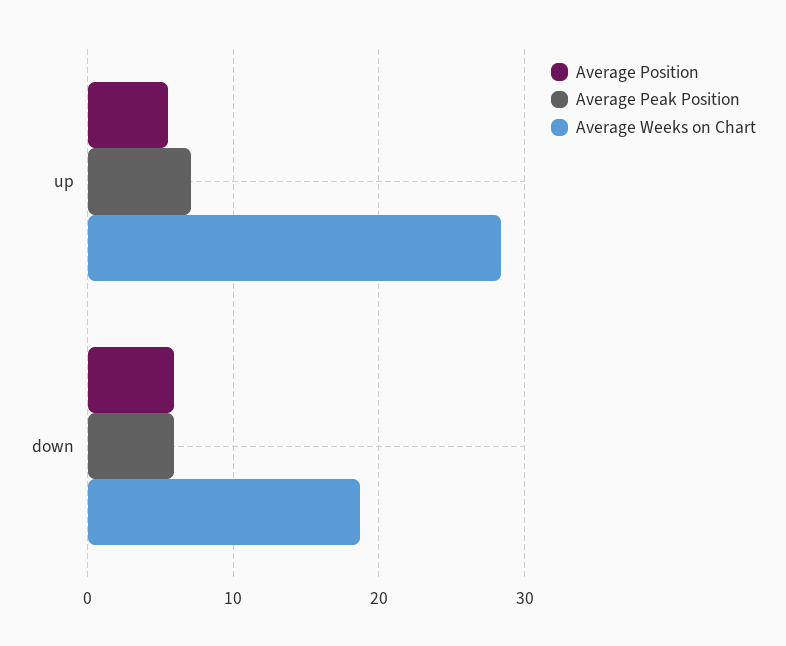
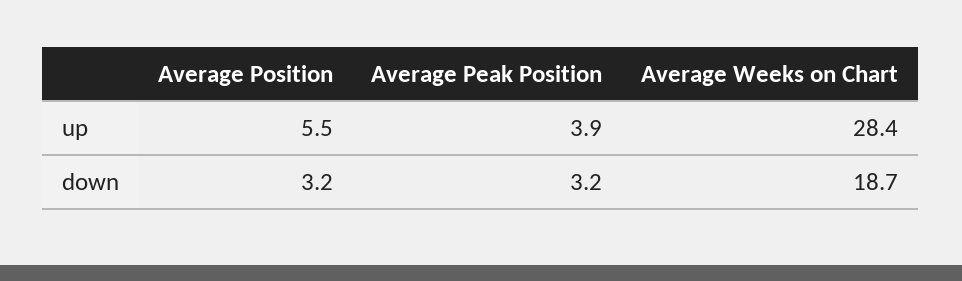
Average Peak Position, up: 7 -> 3.9
Average Position, down: 6 -> 3.2
Average Peak Position, down: 6 -> 3.2

